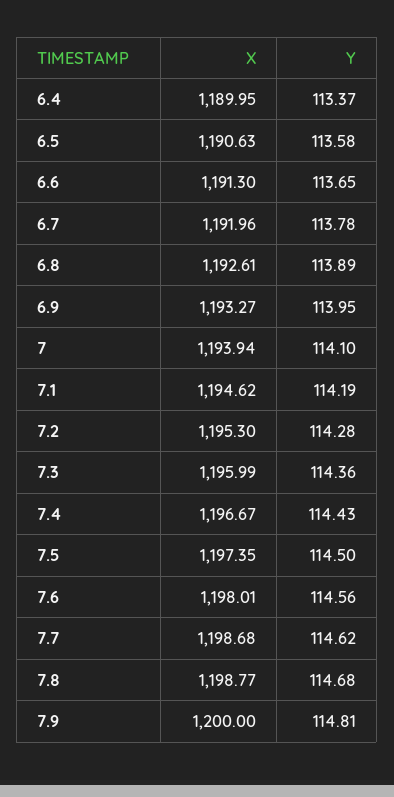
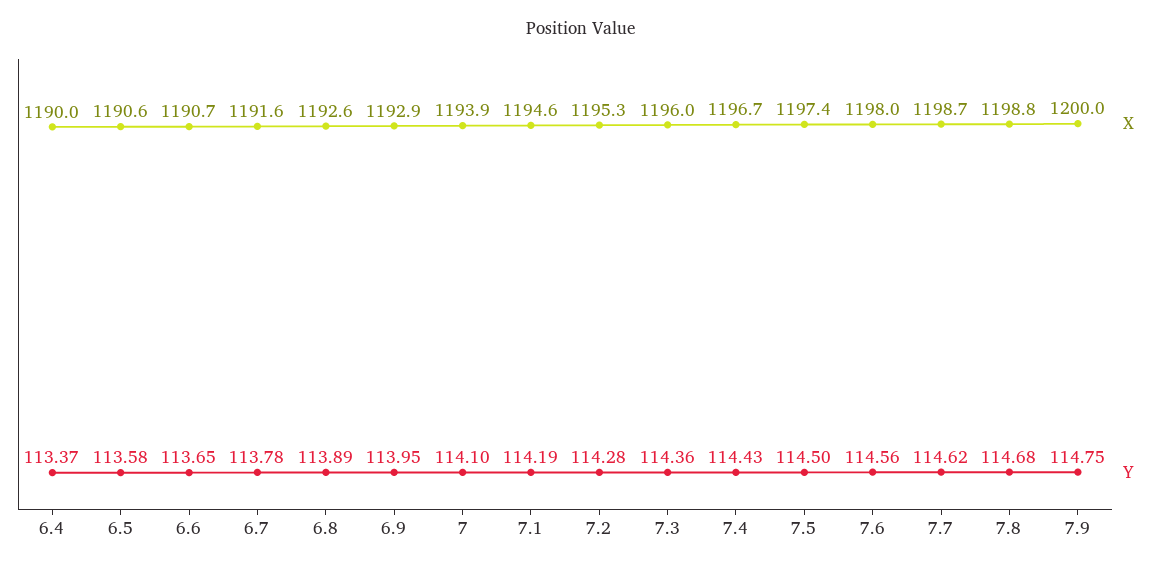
X, 6.6: 1191.3 -> 1190.7
X, 6.7: 1191.96 -> 1191.6
X, 6.9: 1193.27 -> 1192.9
Y, 7.9: 114.81 -> 114.75

